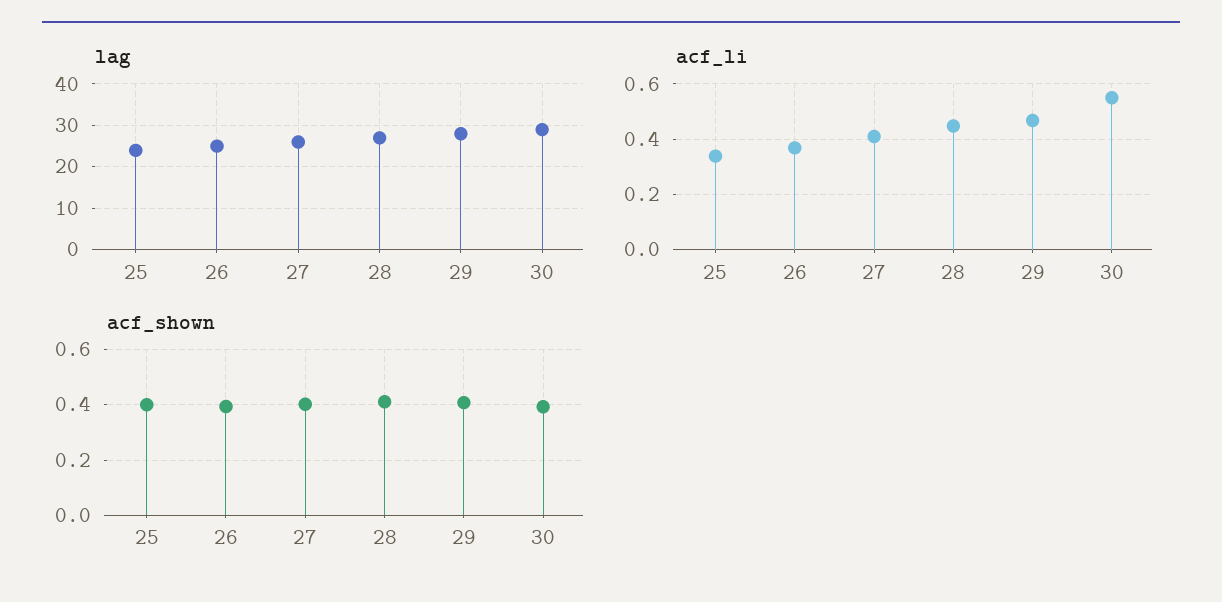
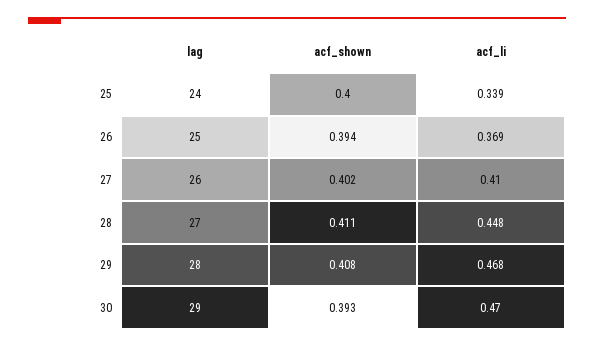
acf_li, 30: 0.55 -> 0.47

